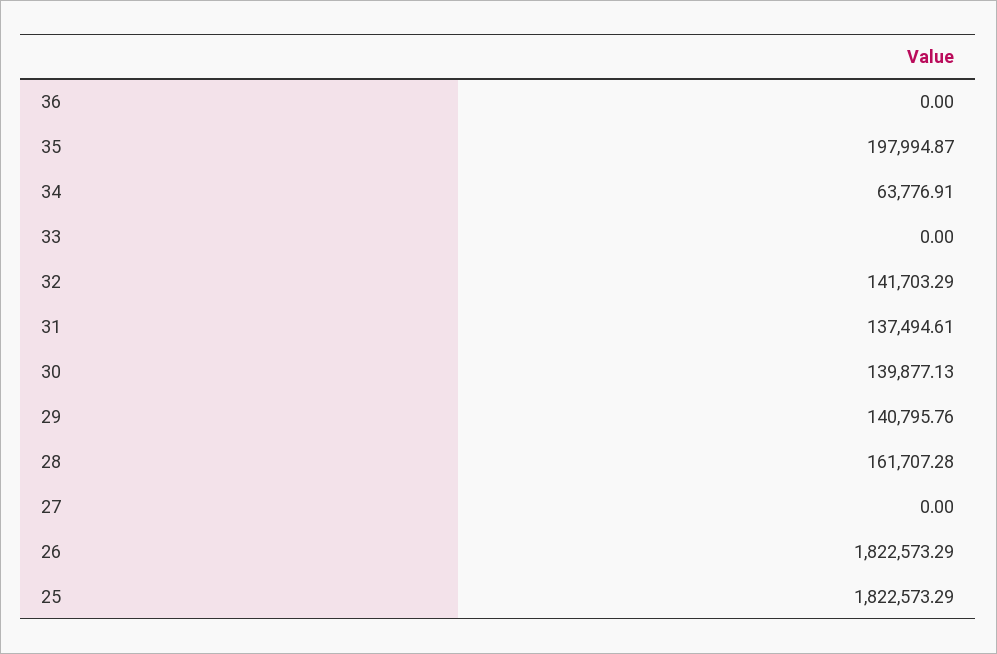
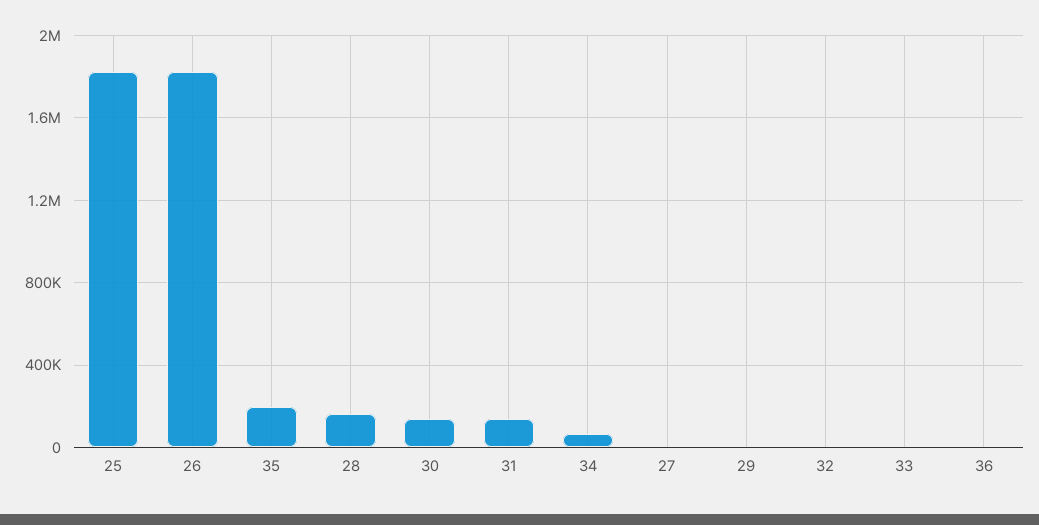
32: 141703.29 -> 0
29: 140795.76 -> 0

